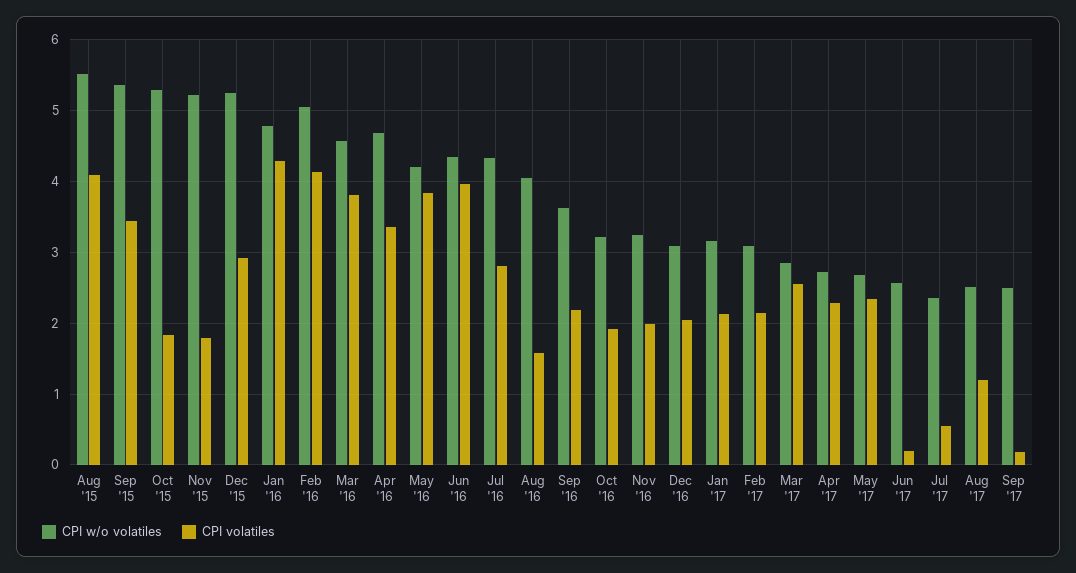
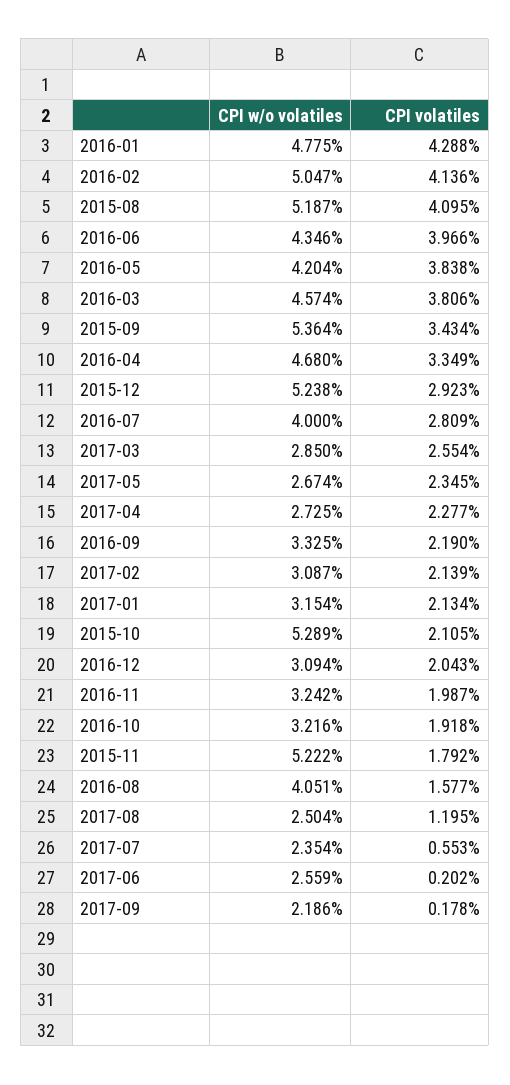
CPI w/o volatiles, Aug '15: 5.5 -> 5.187
CPI volatiles, Oct '15: 1.8 -> 2.105
CPI w/o volatiles, Jul '16: 4.3 -> 4
CPI w/o volatiles, Sep '16: 3.6 -> 3.325
CPI w/o volatiles, Sep '17: 2.5 -> 2.186

